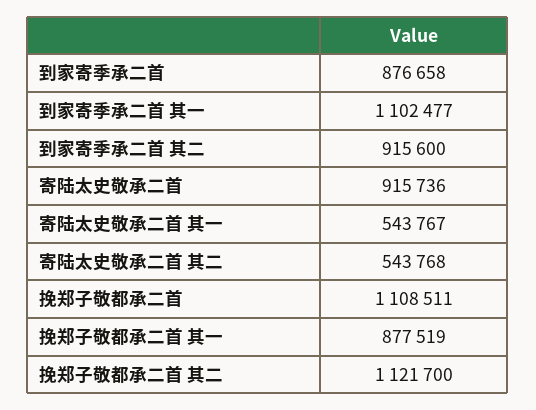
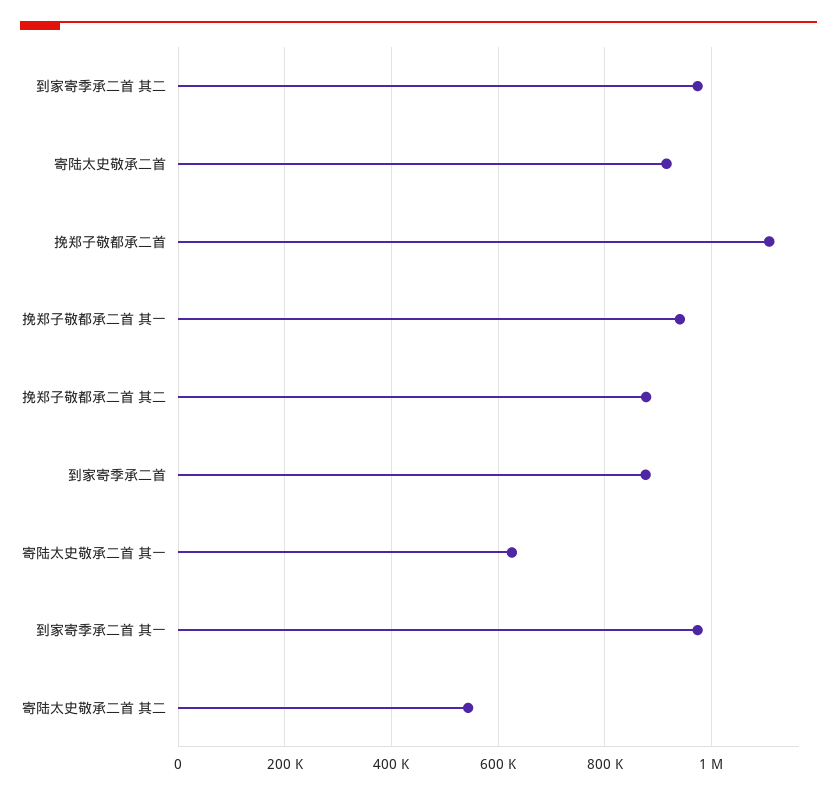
到家寄季承二首 其一: 1102477 -> 980000
到家寄季承二首 其二: 915600 -> 980000
寄陆太史敬承二首 其一: 543767 -> 620000
挽郑子敬都承二首 其一: 877519 -> 940000
挽郑子敬都承二首 其二: 1121700 -> 880000

